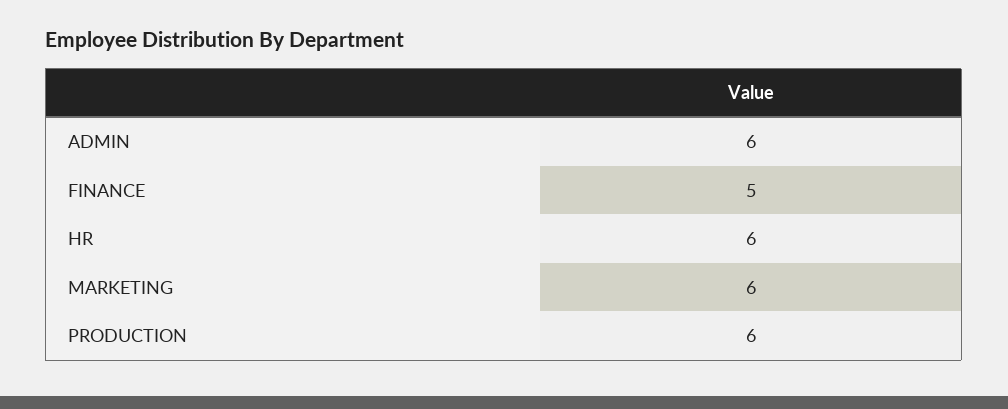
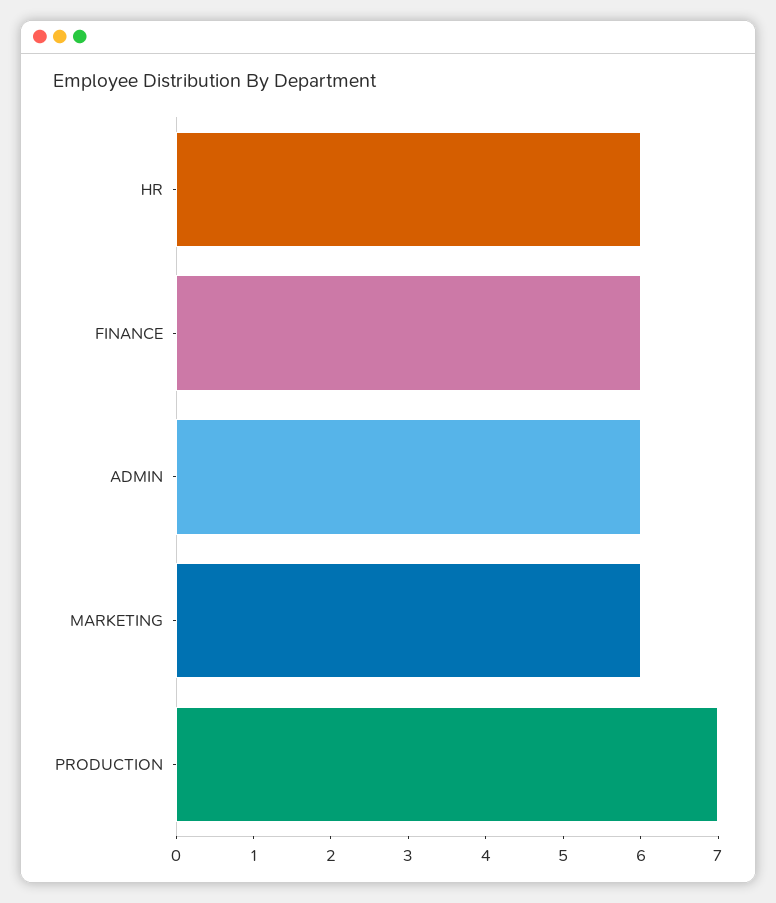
FINANCE: 5 -> 6
PRODUCTION: 6 -> 7

